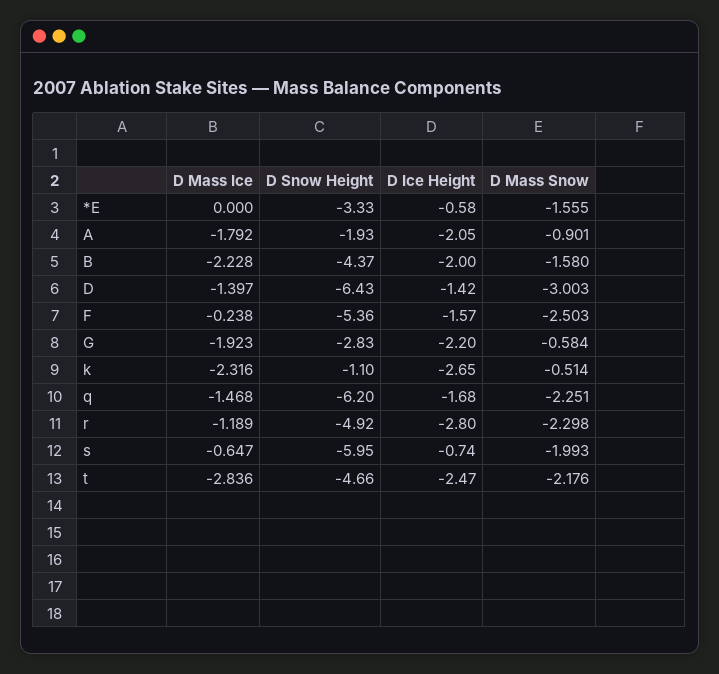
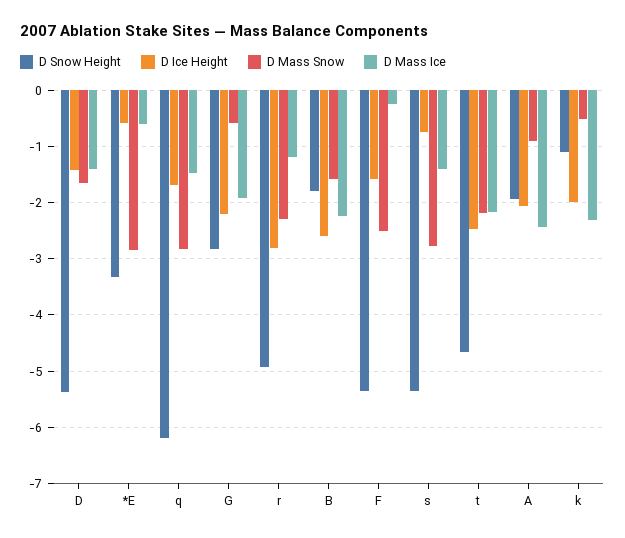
D Mass Ice, *E: 0 -> -0.6
D Mass Snow, *E: -1.555 -> -2.8
D Mass Ice, A: -1.792 -> -2.4
D Snow Height, B: -4.37 -> -1.8
D Ice Height, B: -2 -> -2.6
D Snow Height, D: -6.43 -> -5.4
D Mass Snow, D: -3.003 -> -1.6
D Ice Height, k: -2.65 -> -2
D Mass Snow, q: -2.251 -> -2.8
D Mass Ice, s: -0.647 -> -1.4
D Snow Height, s: -5.95 -> -5.4
D Mass Snow, s: -1.993 -> -2.8
D Mass Ice, t: -2.836 -> -2.2

